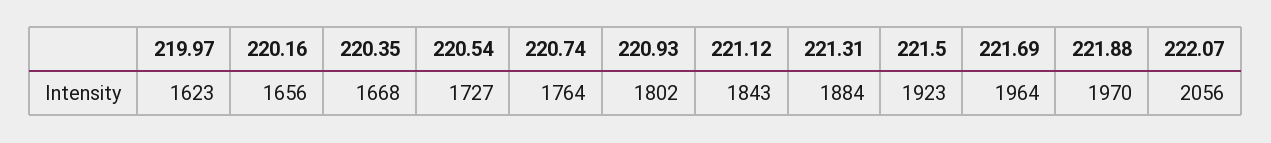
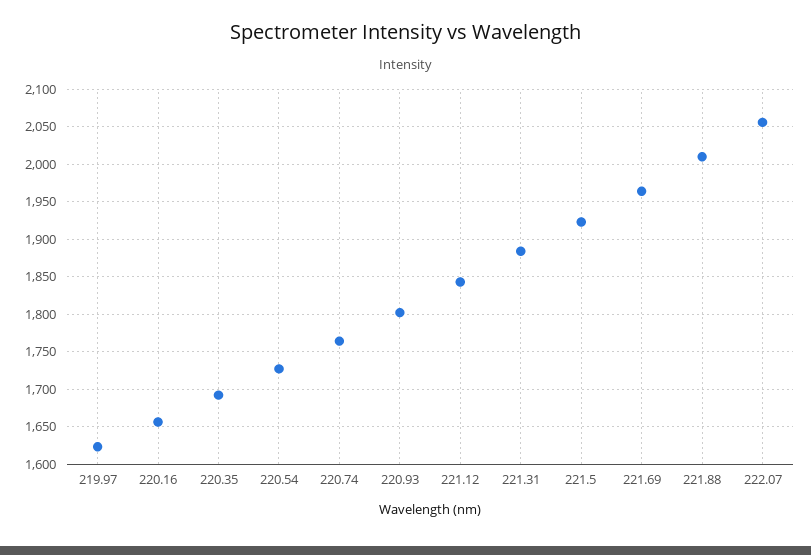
220.35: 1668 -> 1690
221.88: 1970 -> 2010

